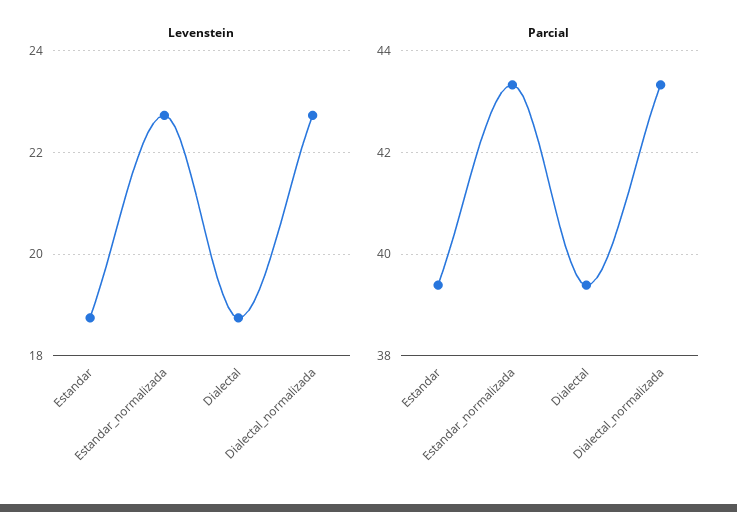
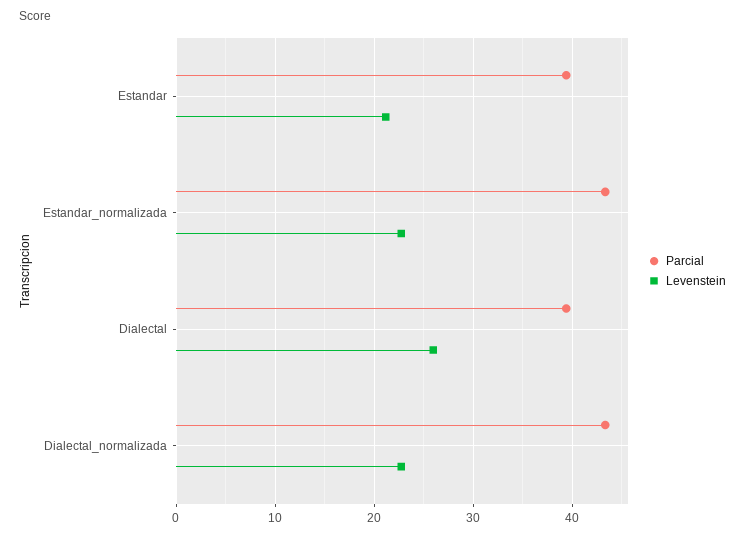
Levenstein, Estandar: 18.8 -> 21
Levenstein, Dialectal: 18.8 -> 26

